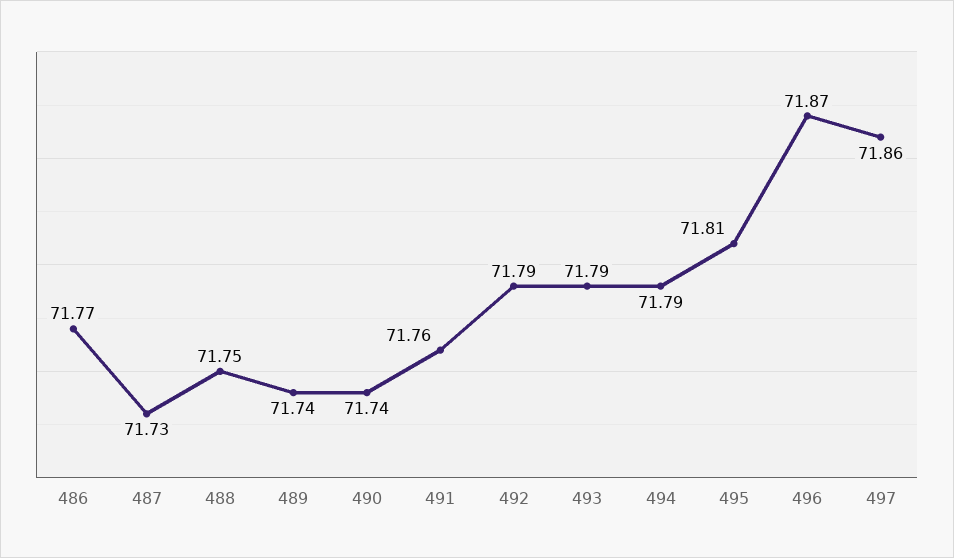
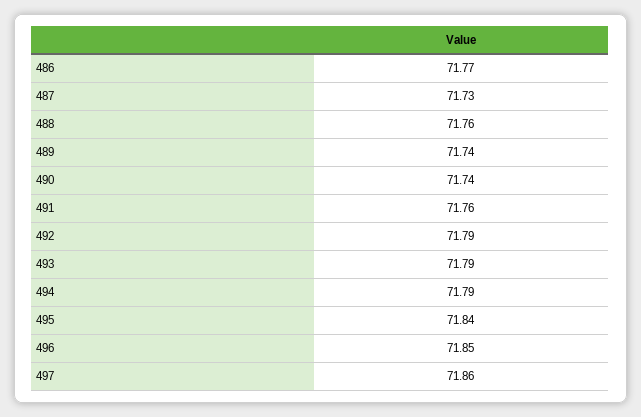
488: 71.75 -> 71.76
495: 71.81 -> 71.84
496: 71.87 -> 71.85

